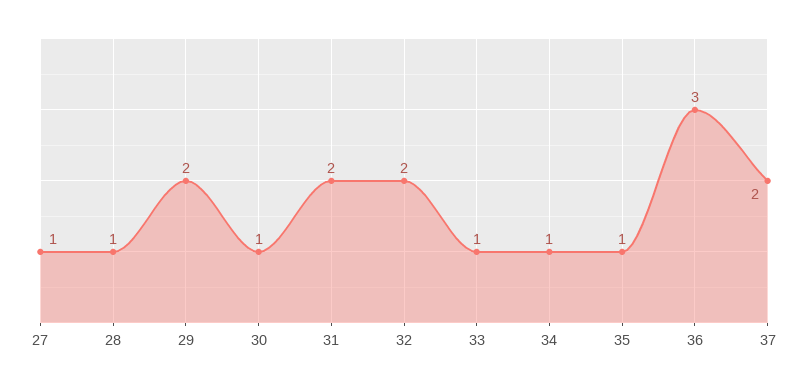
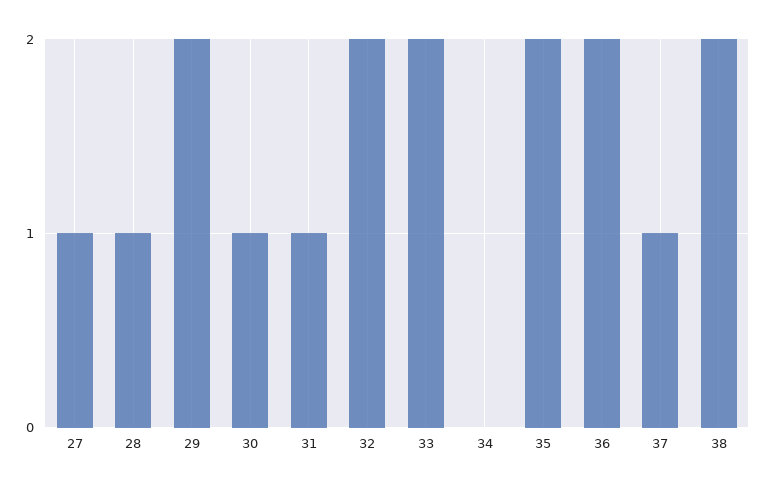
31: 2 -> 1
33: 1 -> 2
34: 1 -> 0
35: 1 -> 2
36: 3 -> 2
37: 2 -> 1
38: none -> 2

